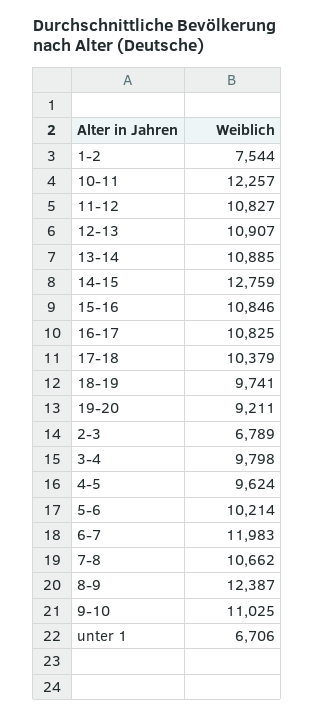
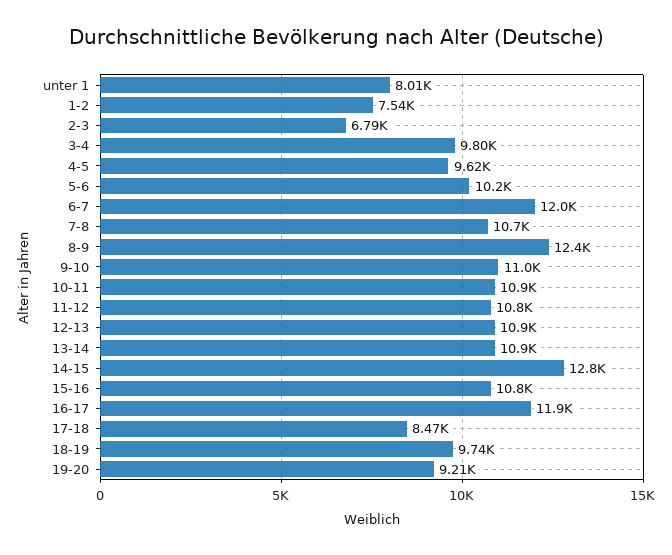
10-11: 12257 -> 10900
16-17: 10825 -> 11900
17-18: 10379 -> 8470
unter 1: 6706 -> 8010

